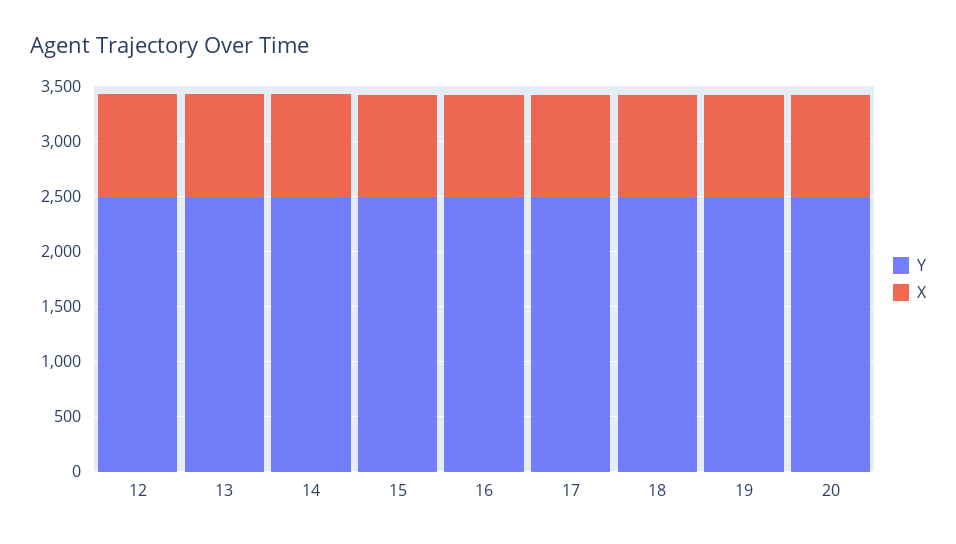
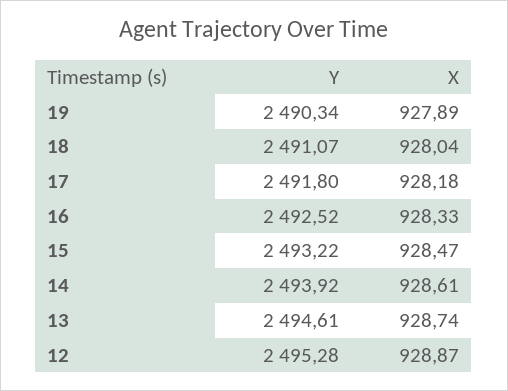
Y, 20: 2500 -> none
X, 20: 900 -> none

